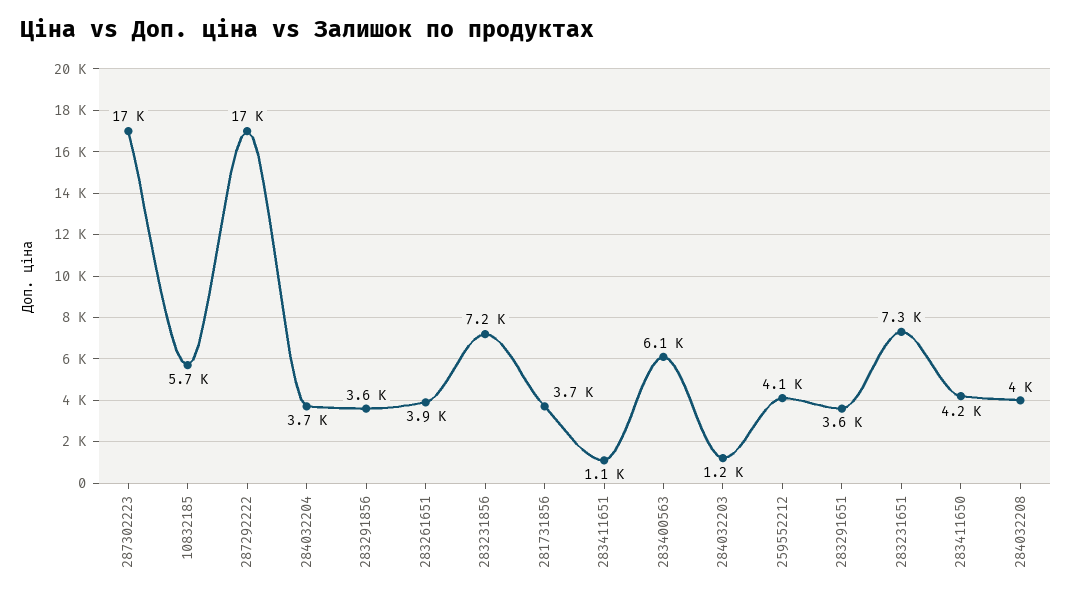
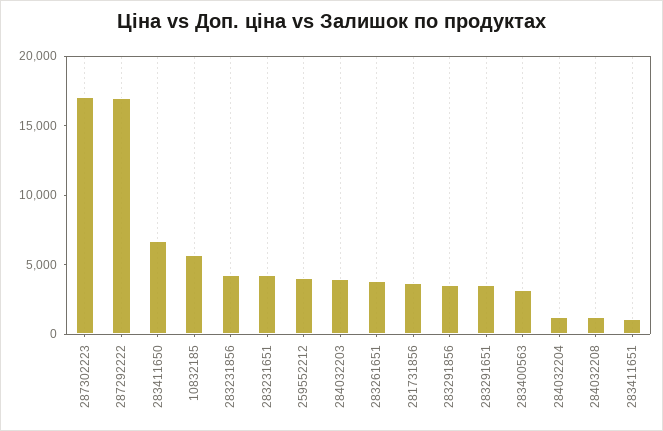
284032204: 3700 -> 1000
283231856: 7200 -> 4000
283400563: 6100 -> 3000
284032203: 1200 -> 4000
283231651: 7300 -> 4000
283411650: 4200 -> 7000
284032208: 4000 -> 1000

